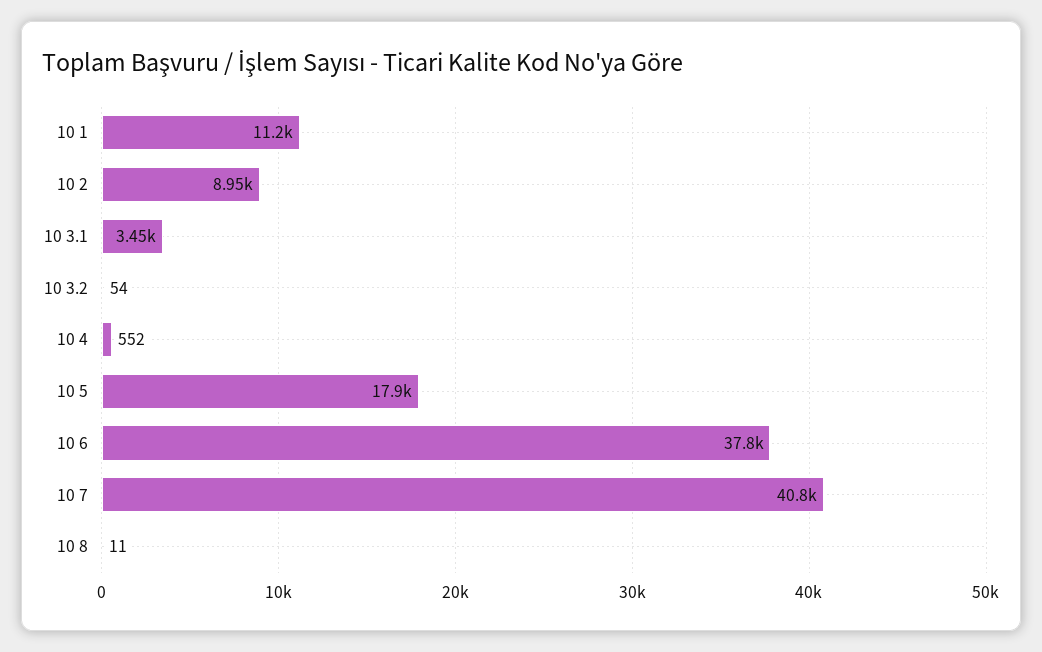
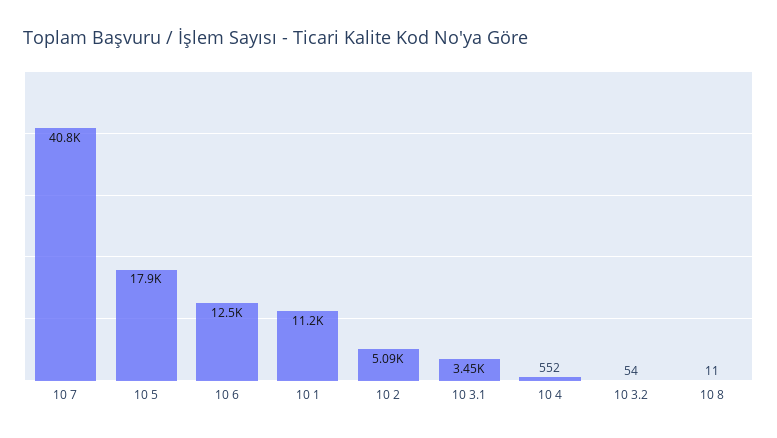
10 2: 8950 -> 5090
10 6: 37800 -> 12500

